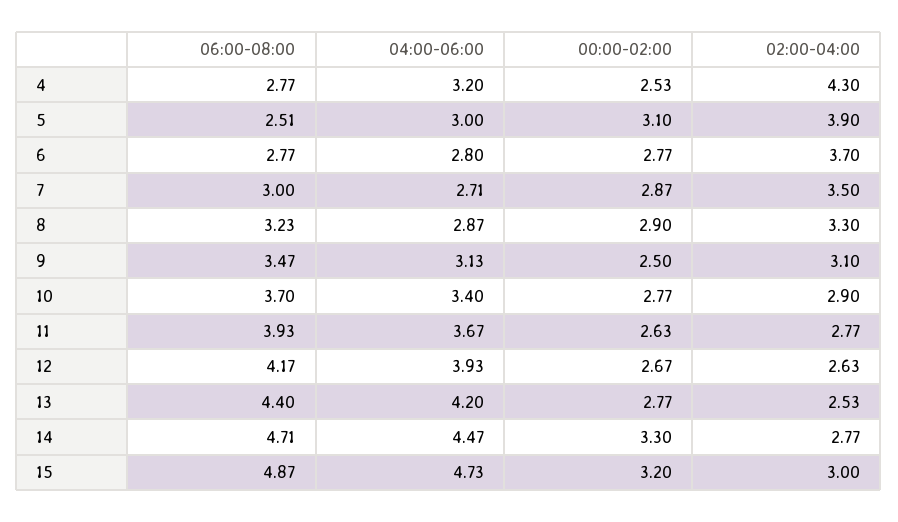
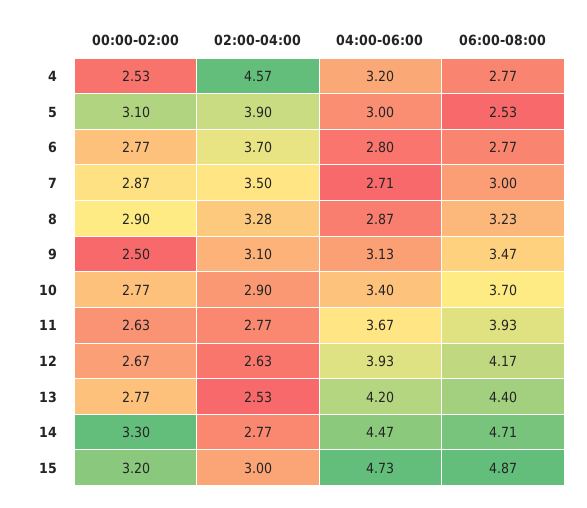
02:00-04:00, 4: 4.3 -> 4.57
06:00-08:00, 5: 2.51 -> 2.53
02:00-04:00, 8: 3.3 -> 3.28

